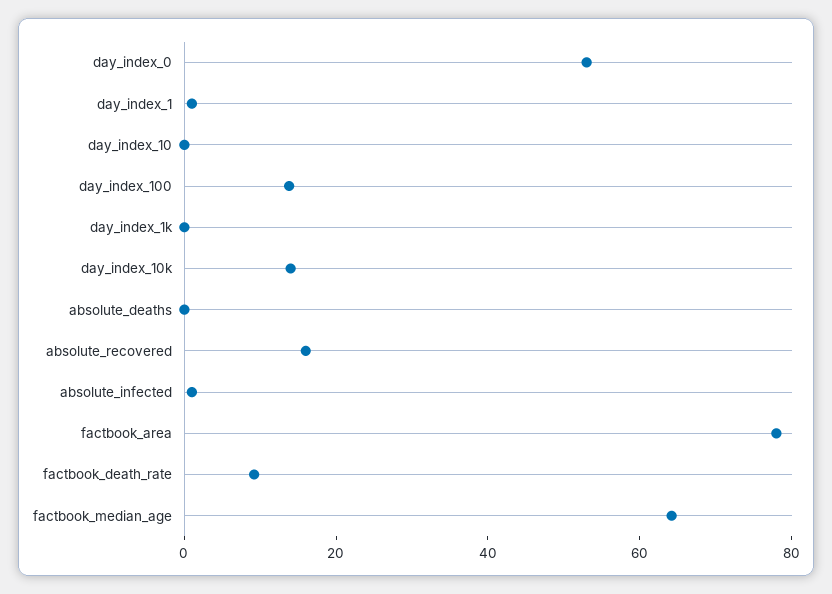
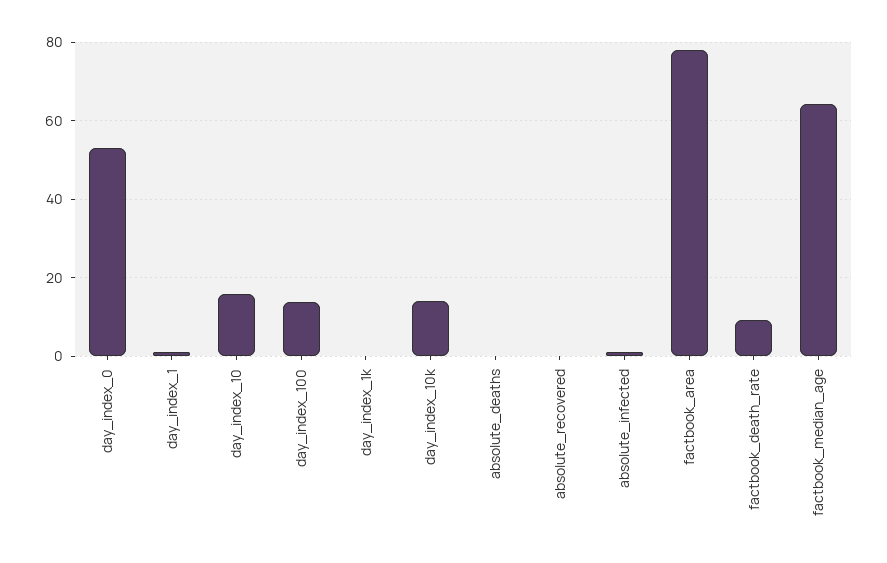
day_index_10: 0 -> 16
absolute_recovered: 15 -> 0

